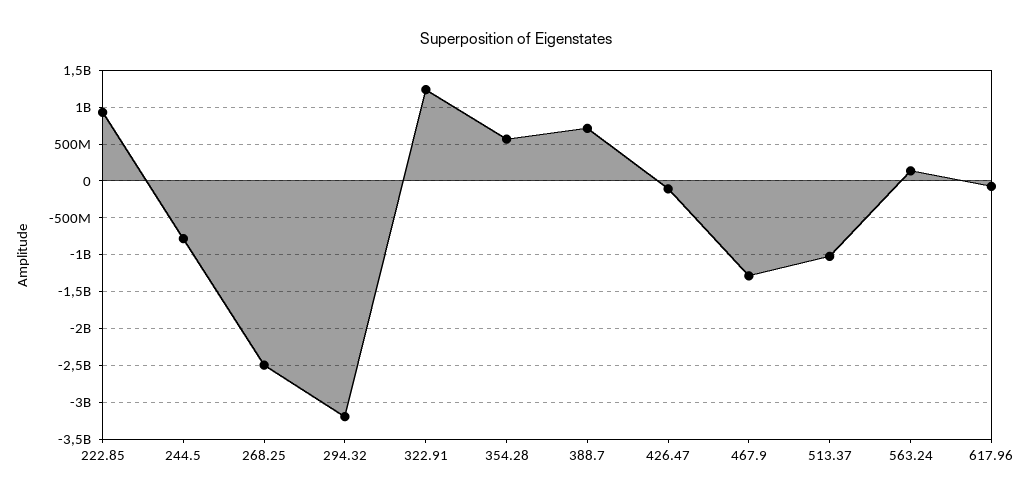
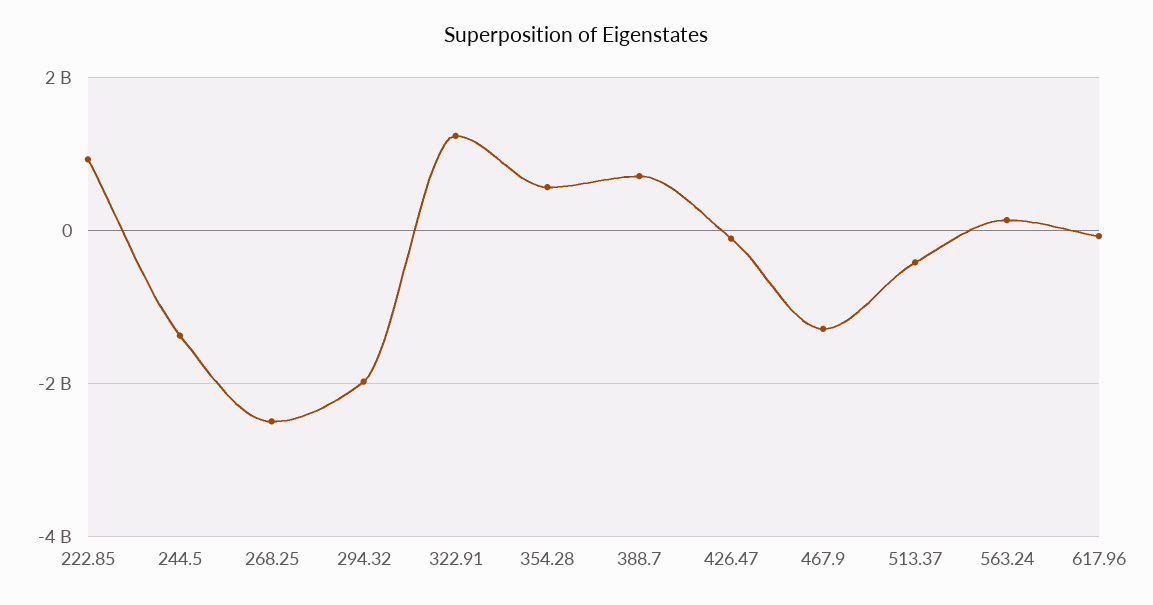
244.5: -800000000 -> -1400000000
294.32: -3200000000 -> -2000000000
513.37: -1000000000 -> -400000000

